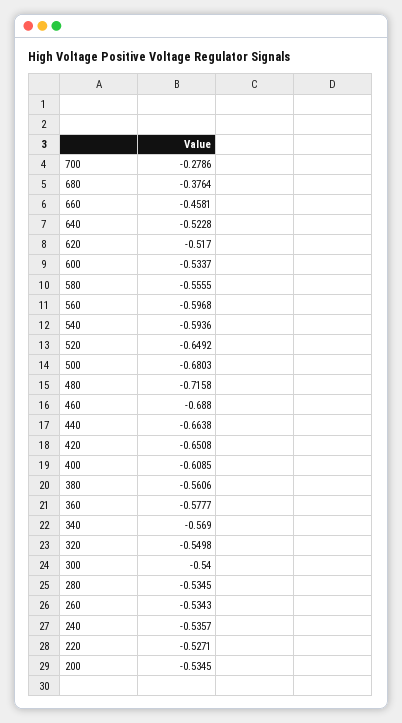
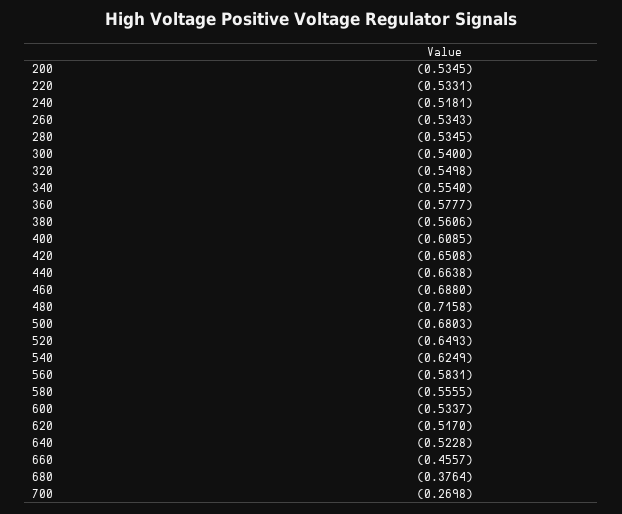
700: -0.2786 -> -0.2698
660: -0.4581 -> -0.4557
560: -0.5968 -> -0.5831
540: -0.5936 -> -0.6249
520: -0.6492 -> -0.6493
340: -0.569 -> -0.554
240: -0.5357 -> -0.5181
220: -0.5271 -> -0.5331

